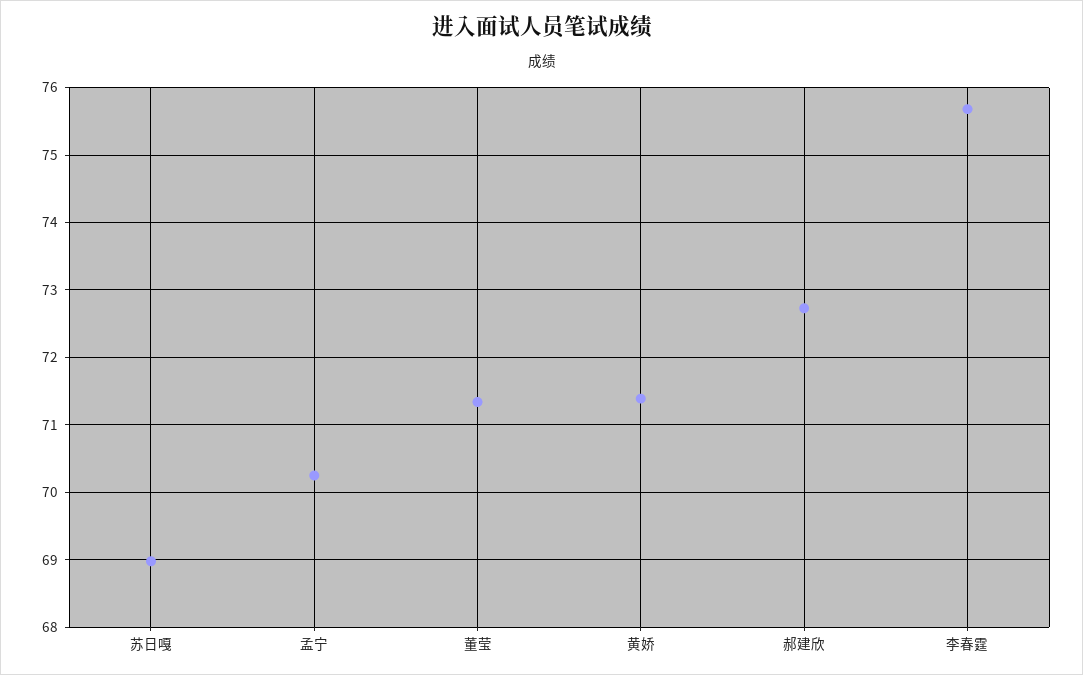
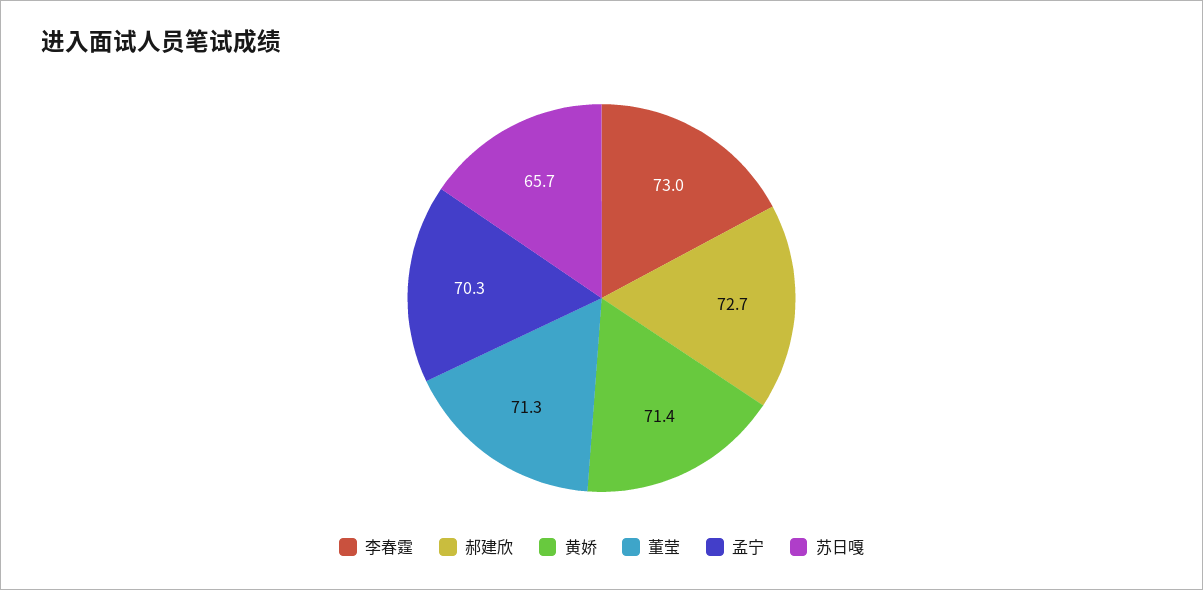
苏日嘎: 69 -> 65.7
李春霆: 75.7 -> 73

